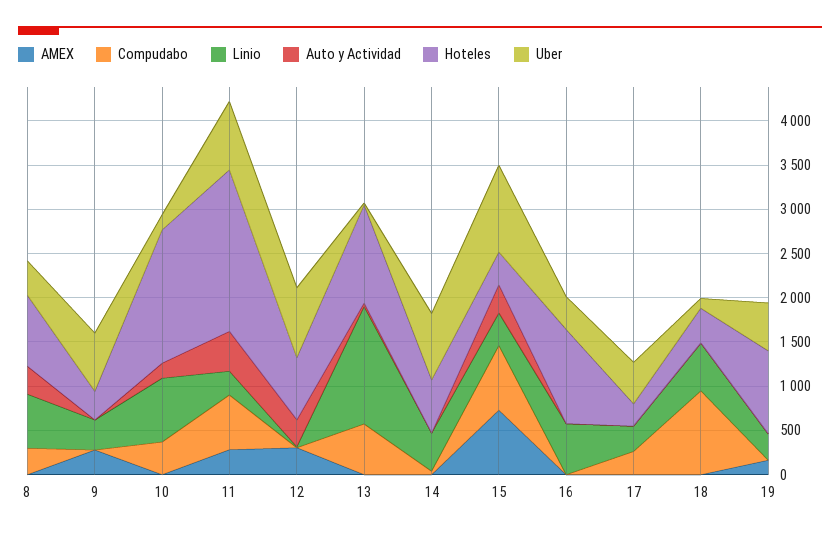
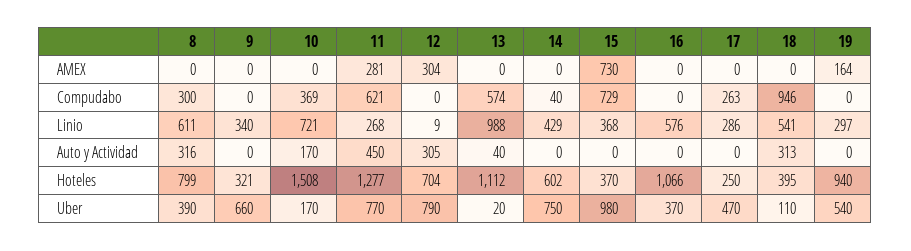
AMEX, 9: 300 -> 0
Hoteles, 11: 1800 -> 1277
Linio, 13: 1300 -> 988
Auto y Actividad, 15: 300 -> 0
Auto y Actividad, 18: 0 -> 313

